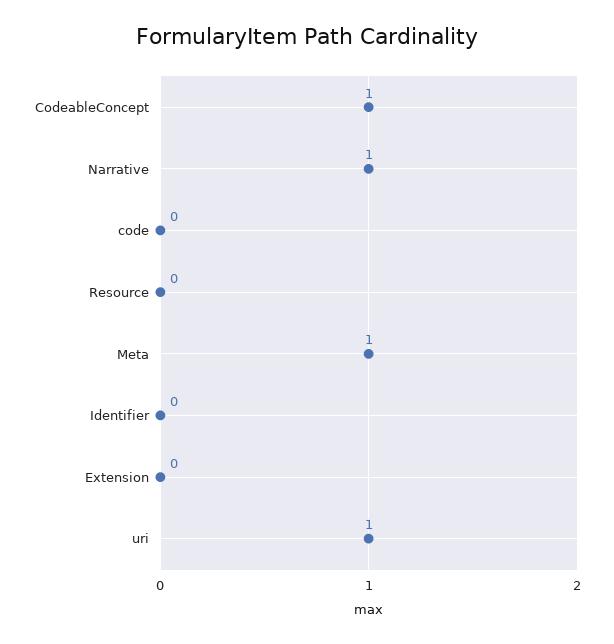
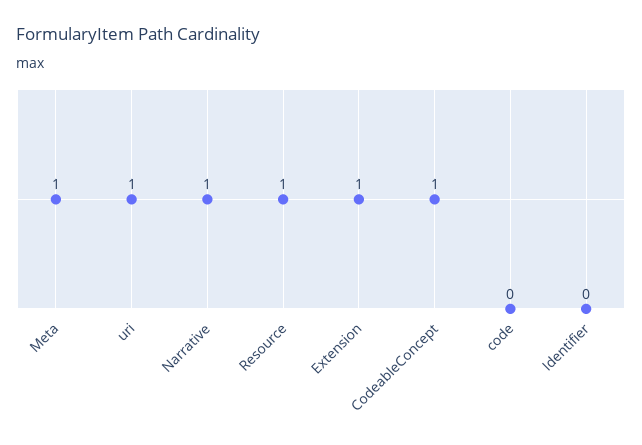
Resource: 0 -> 1
Extension: 0 -> 1

